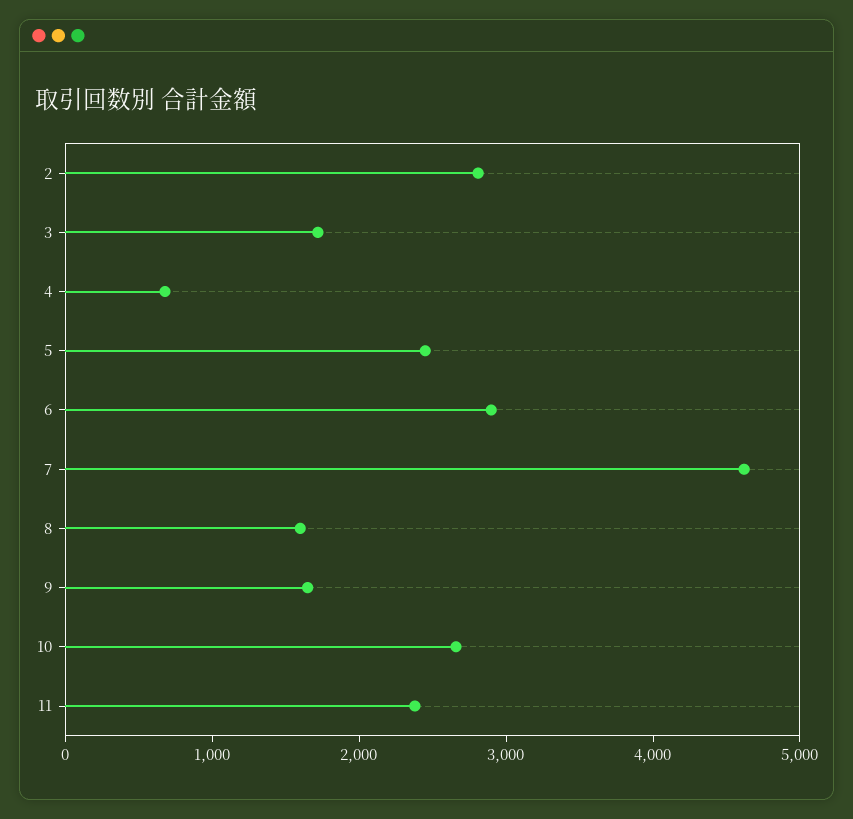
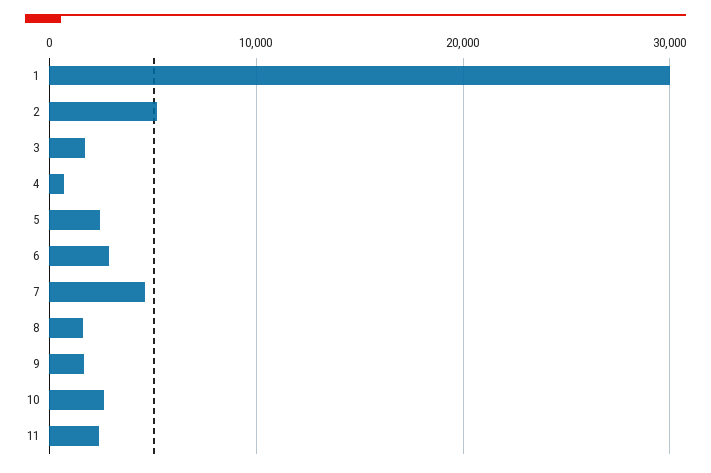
2: 2800 -> 5000
1: none -> 30000

